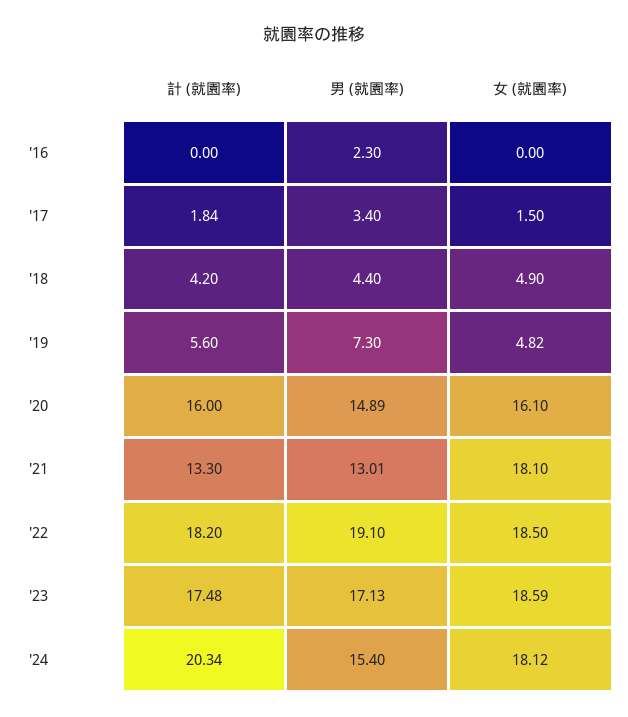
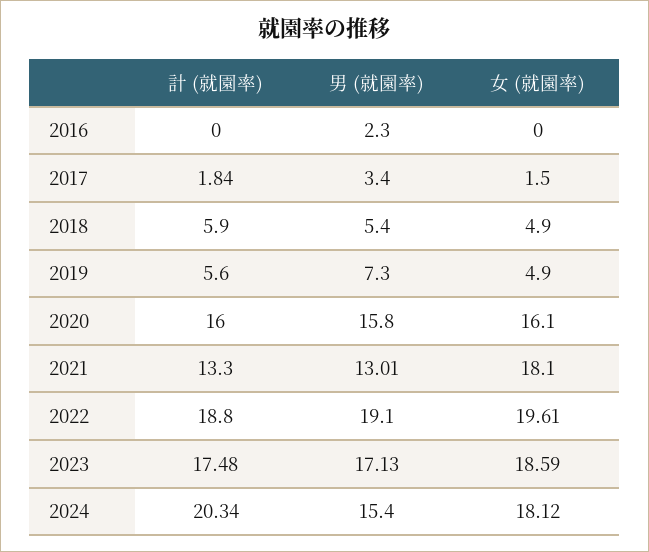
計 (就園率), '18: 4.2 -> 5.9
男 (就園率), '18: 4.4 -> 5.4
女 (就園率), '19: 4.82 -> 4.9
男 (就園率), '20: 14.89 -> 15.8
計 (就園率), '22: 18.2 -> 18.8
女 (就園率), '22: 18.5 -> 19.61

